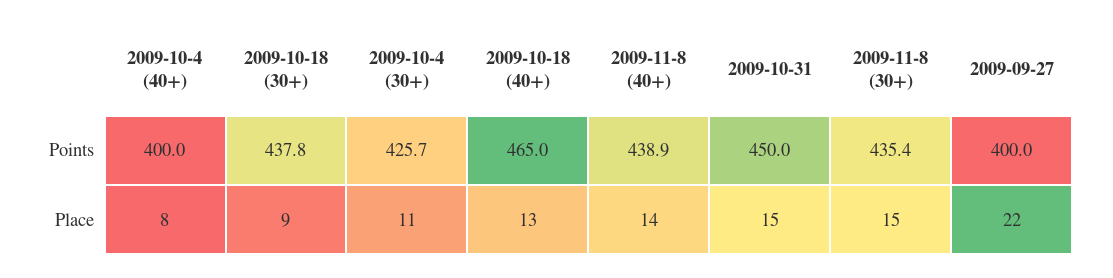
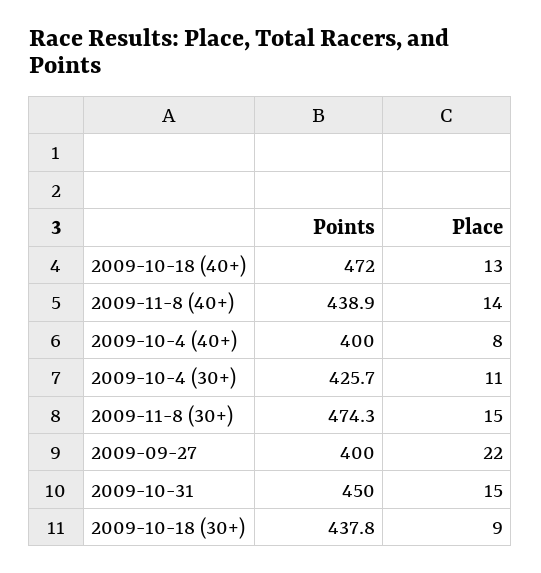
2009-10-18 (40+), Points: 465 -> 472
2009-11-8 (30+), Points: 435.4 -> 474.3

